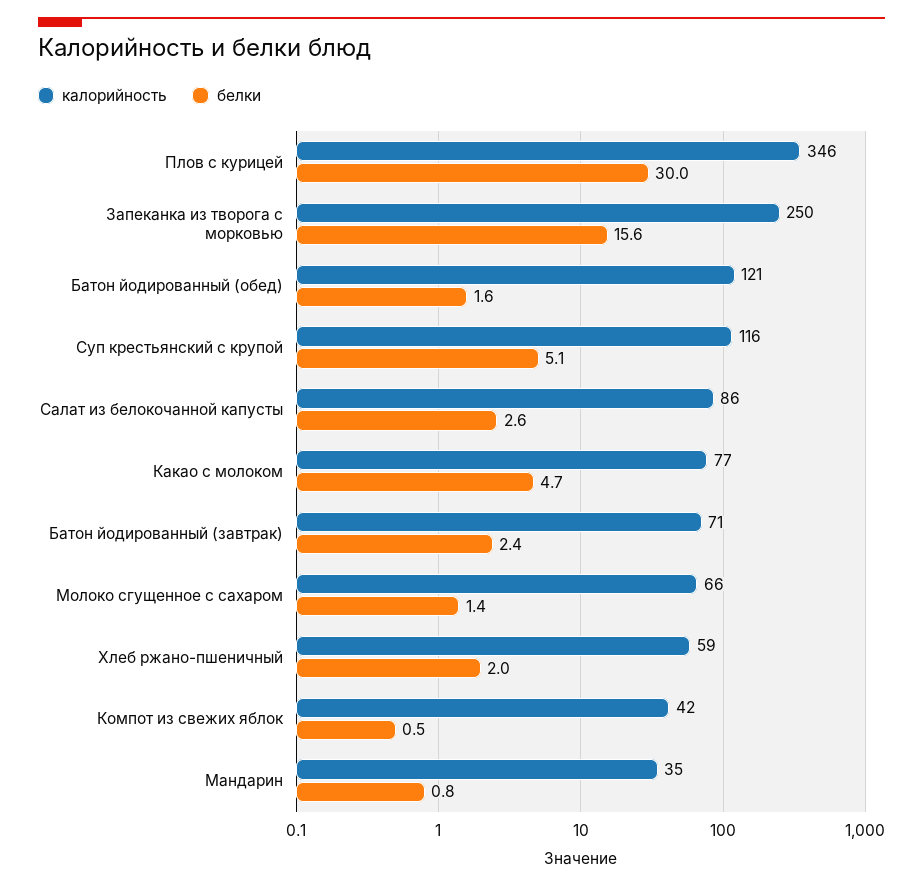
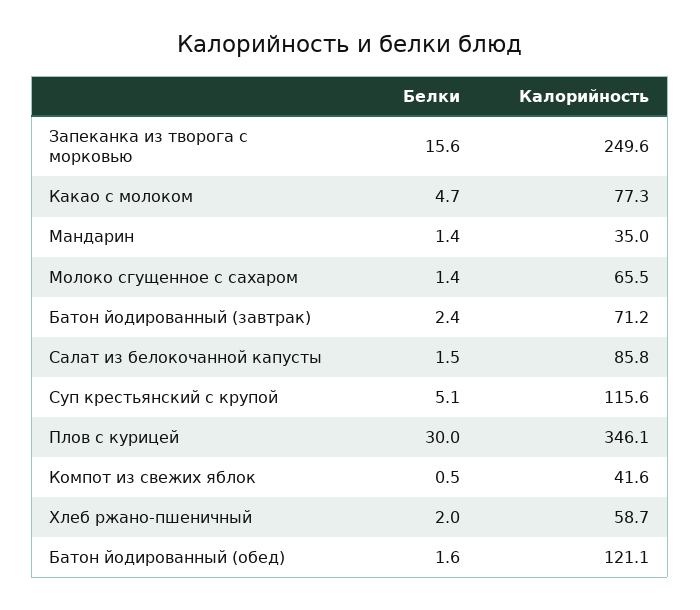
белки, Салат из белокочанной капусты: 2.6 -> 1.5
белки, Мандарин: 0.8 -> 1.4

